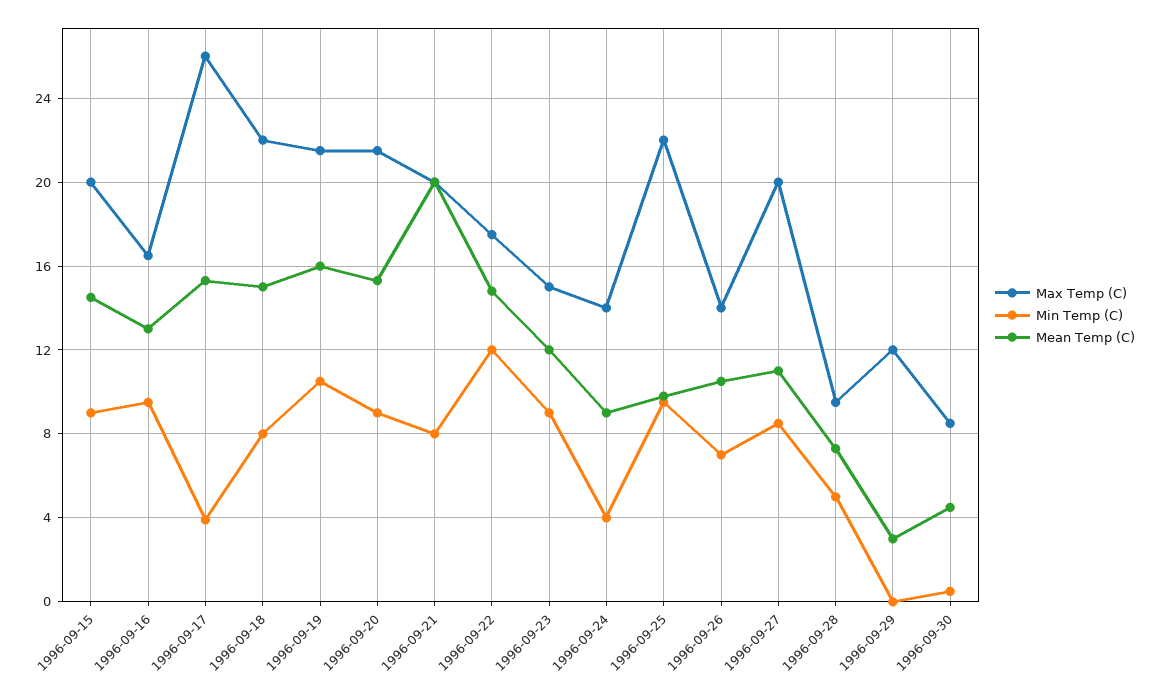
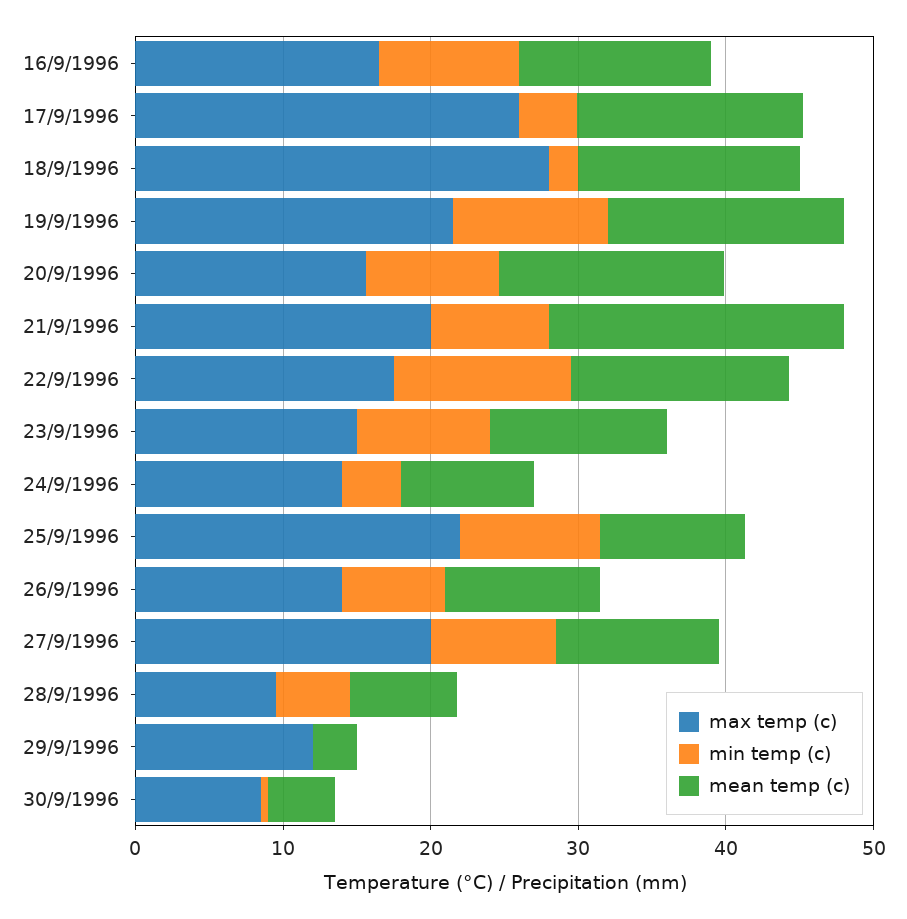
Max Temp (C), 1996-09-15: 20 -> none
Min Temp (C), 1996-09-15: 9 -> none
Mean Temp (C), 1996-09-15: 14.5 -> none
Max Temp (C), 1996-09-18: 22 -> 28
Min Temp (C), 1996-09-18: 8 -> 2
Max Temp (C), 1996-09-20: 21.5 -> 16

